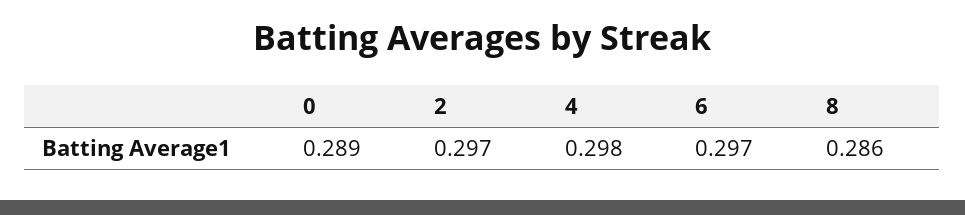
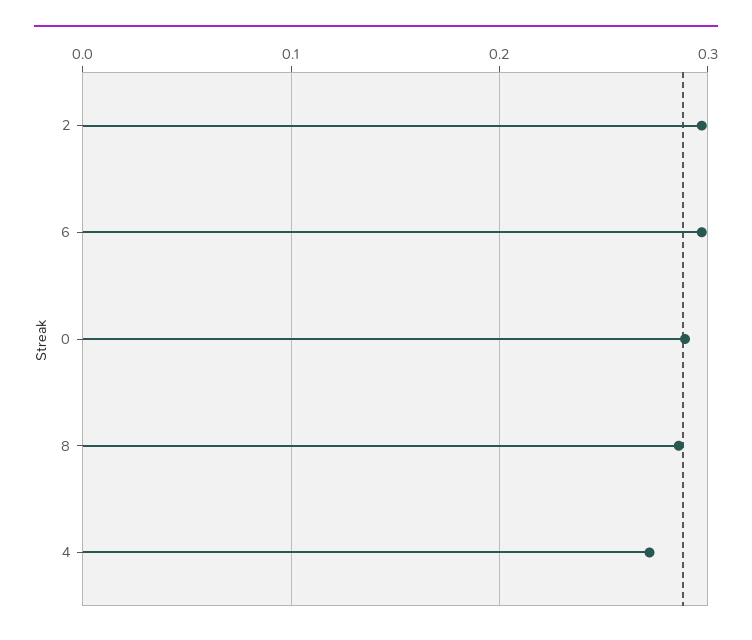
4: 0.298 -> 0.27

